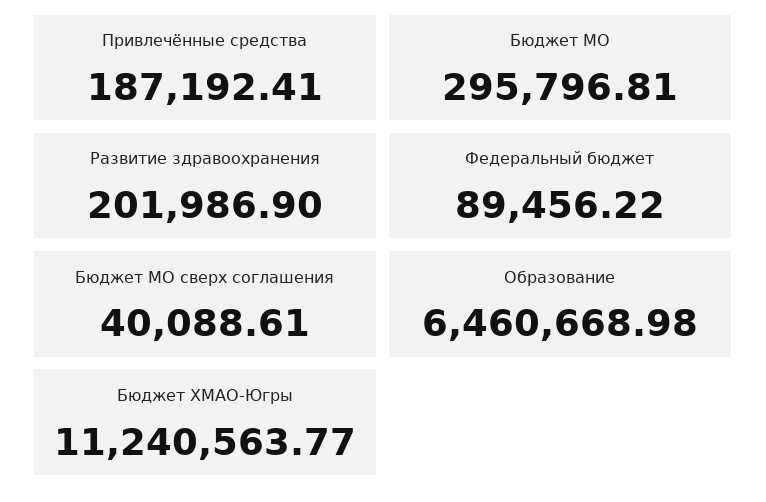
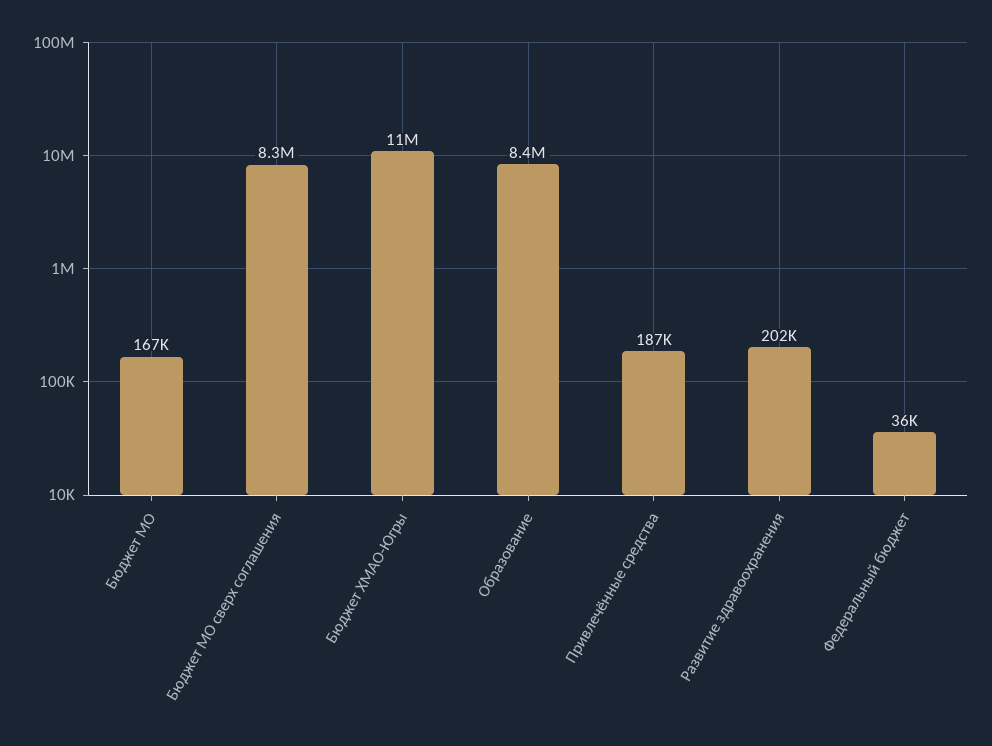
Бюджет МО: 295796.81 -> 167000
Федеральный бюджет: 89456.22 -> 36000
Бюджет МО сверх соглашения: 40088.61 -> 8300000
Образование: 6460668.98 -> 8400000

